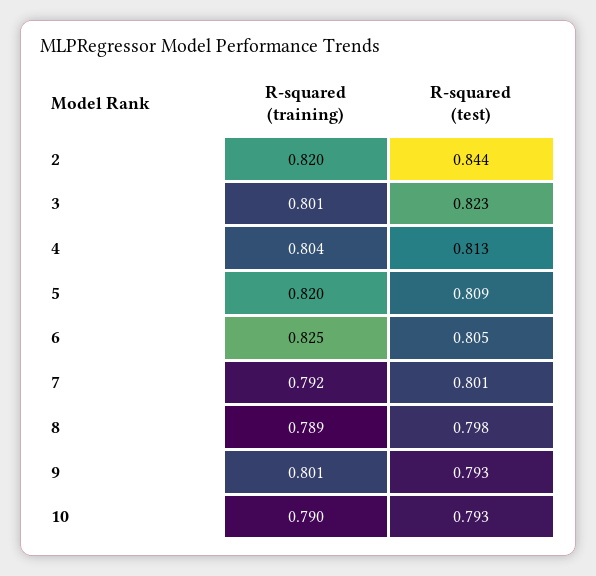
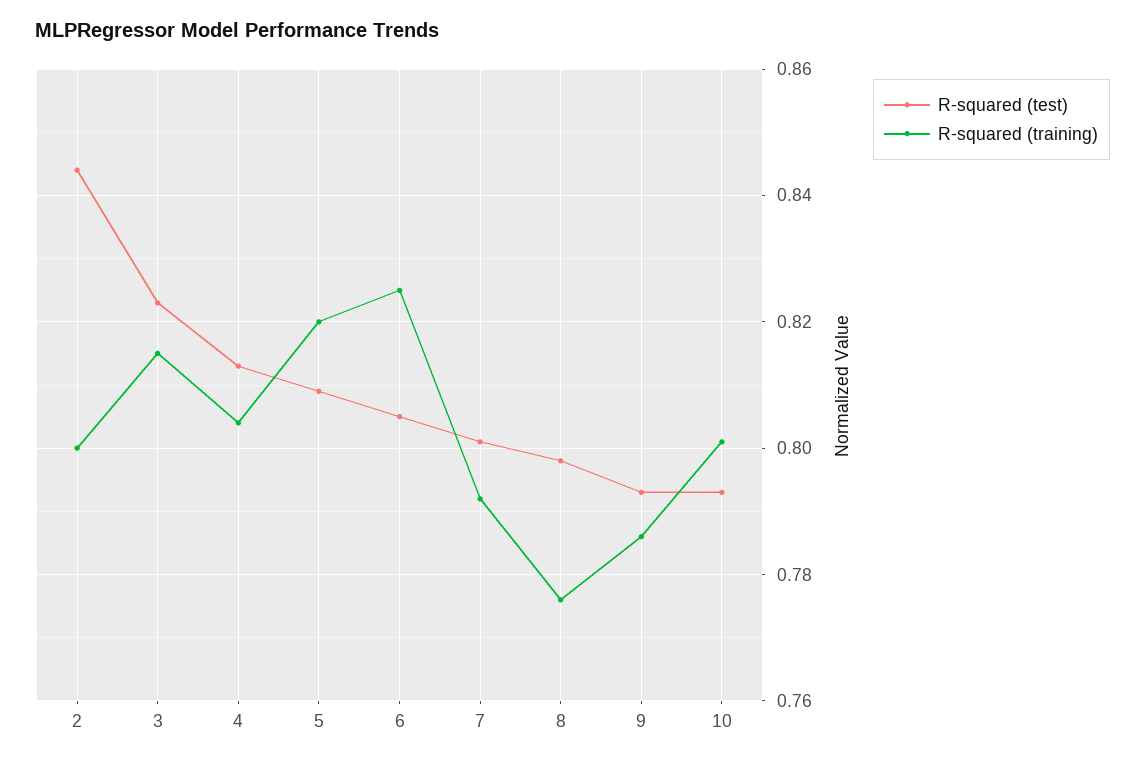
R-squared (training), 2: 0.82 -> 0.8
R-squared (training), 3: 0.801 -> 0.815
R-squared (training), 8: 0.789 -> 0.775
R-squared (training), 9: 0.801 -> 0.785
R-squared (training), 10: 0.79 -> 0.8

